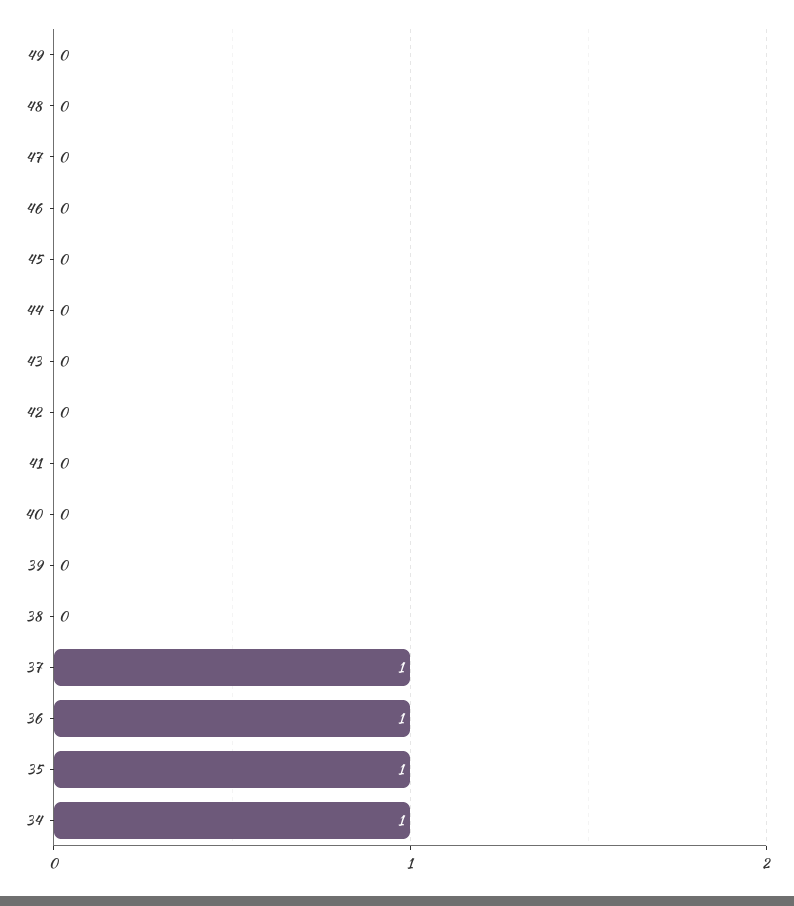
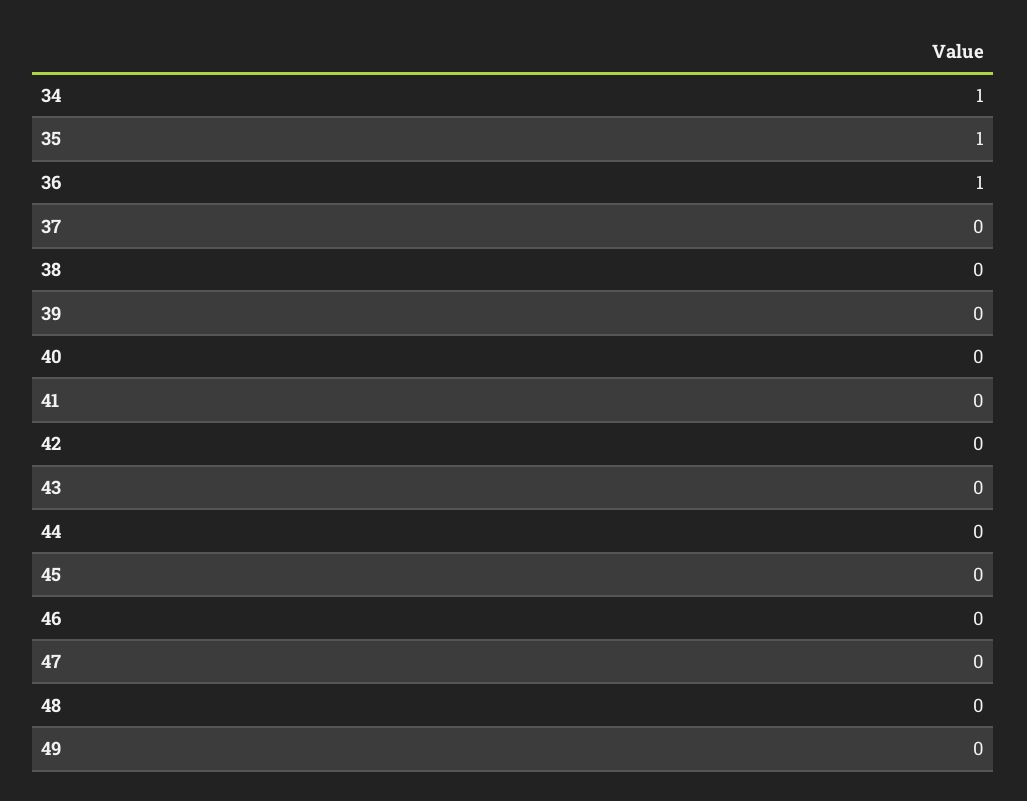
37: 1 -> 0

